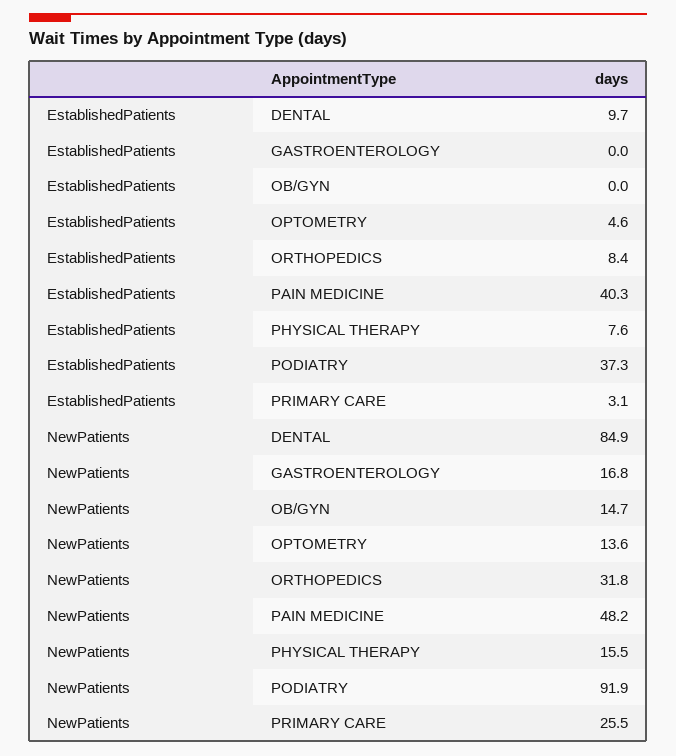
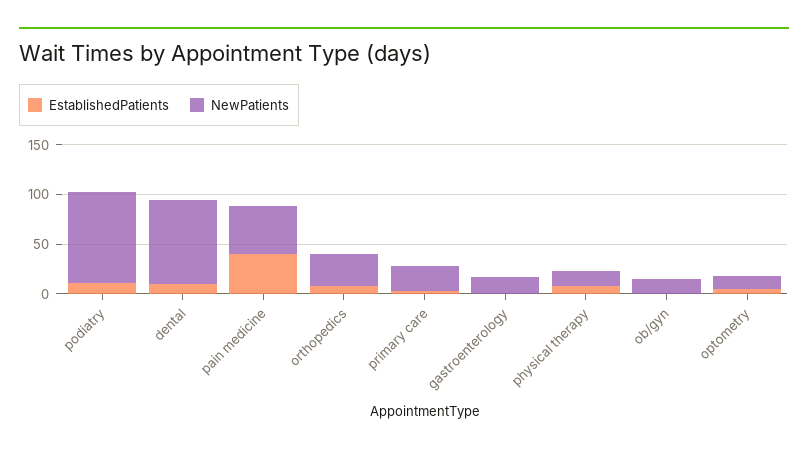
EstablishedPatients, PODIATRY: 37.3 -> 10

